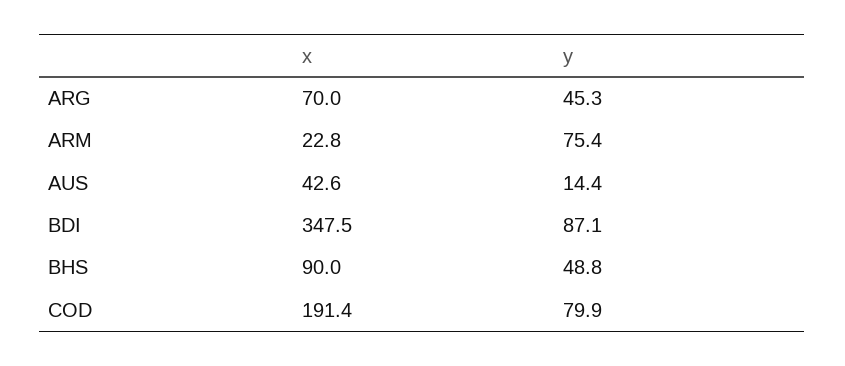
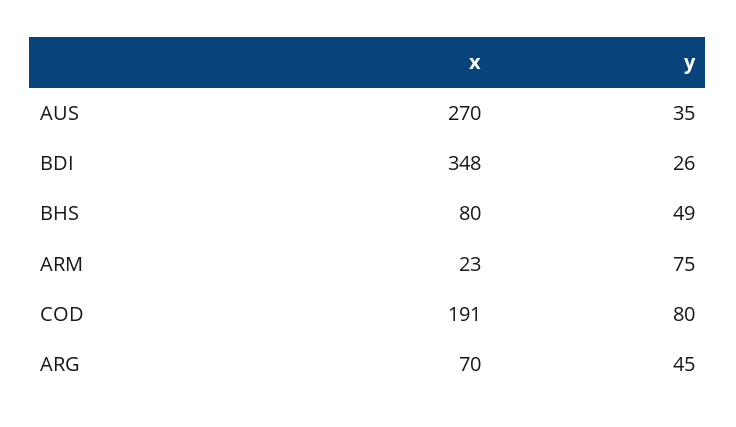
x, AUS: 42.6 -> 270
y, AUS: 14.4 -> 35
y, BDI: 87.1 -> 26
x, BHS: 90 -> 80

